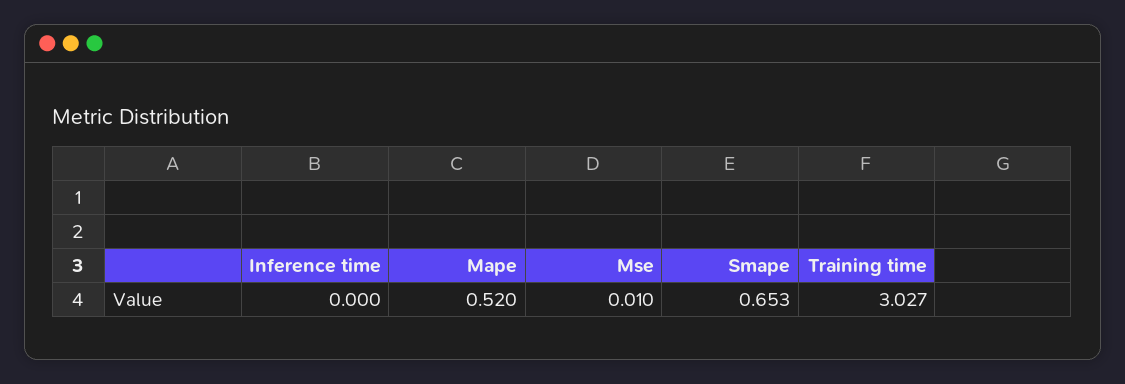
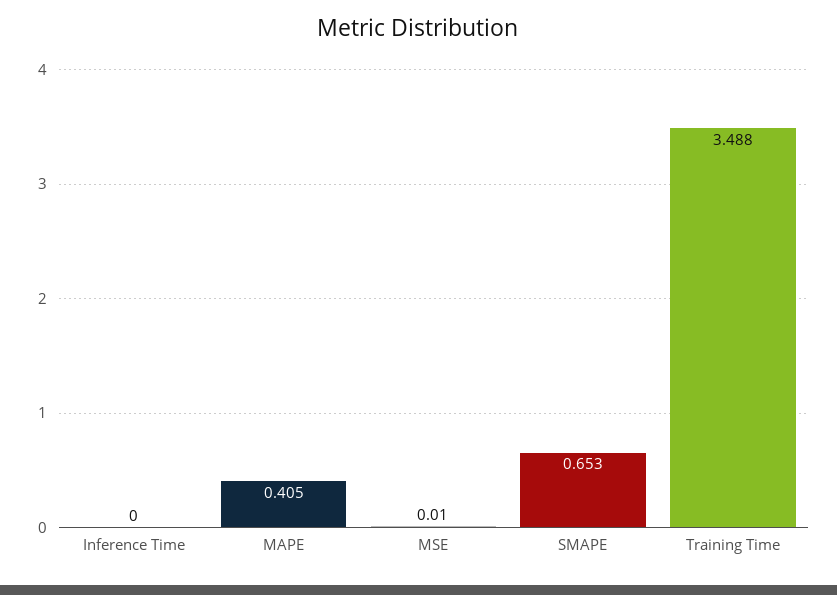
Mape: 0.52 -> 0.405
Training time: 3.027 -> 3.488

